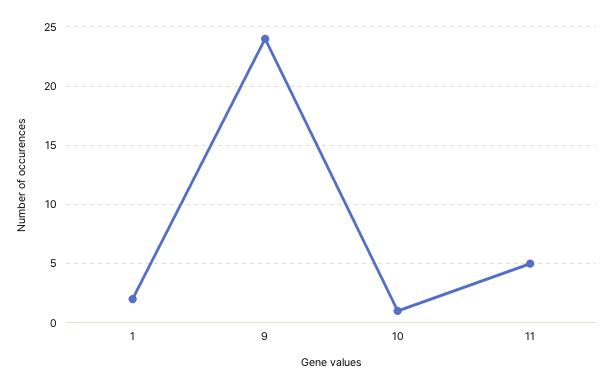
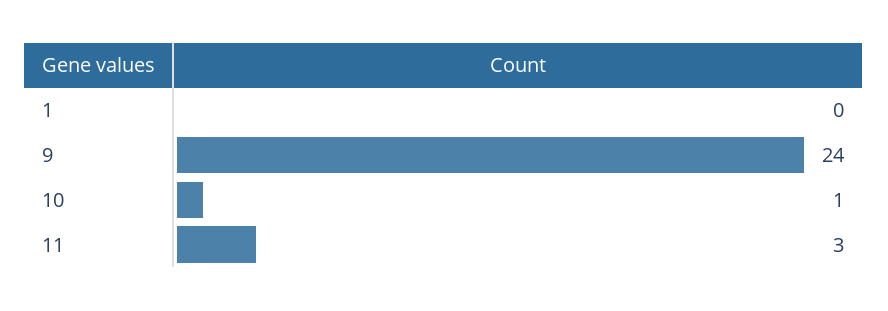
1: 2 -> 0
11: 5 -> 3

